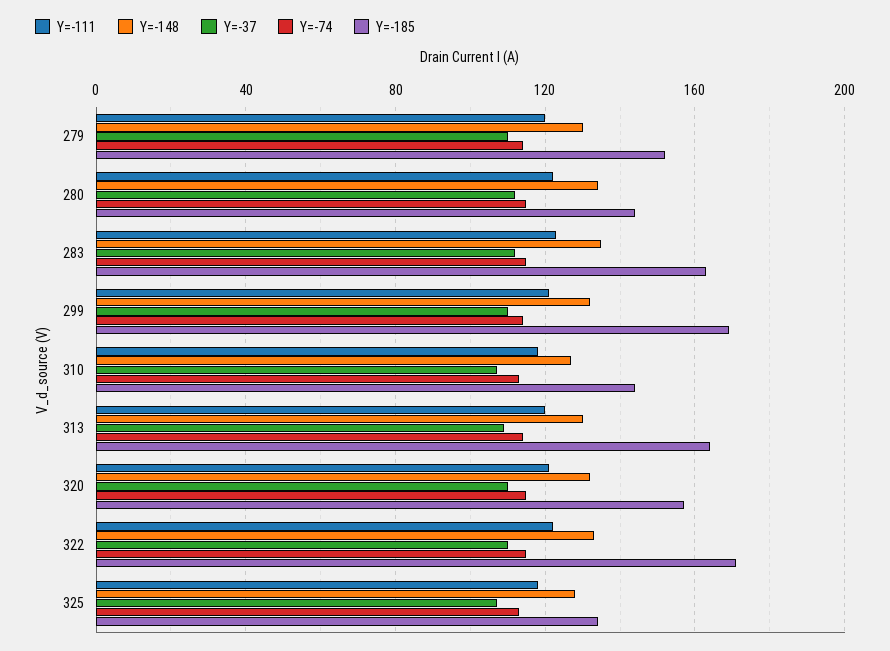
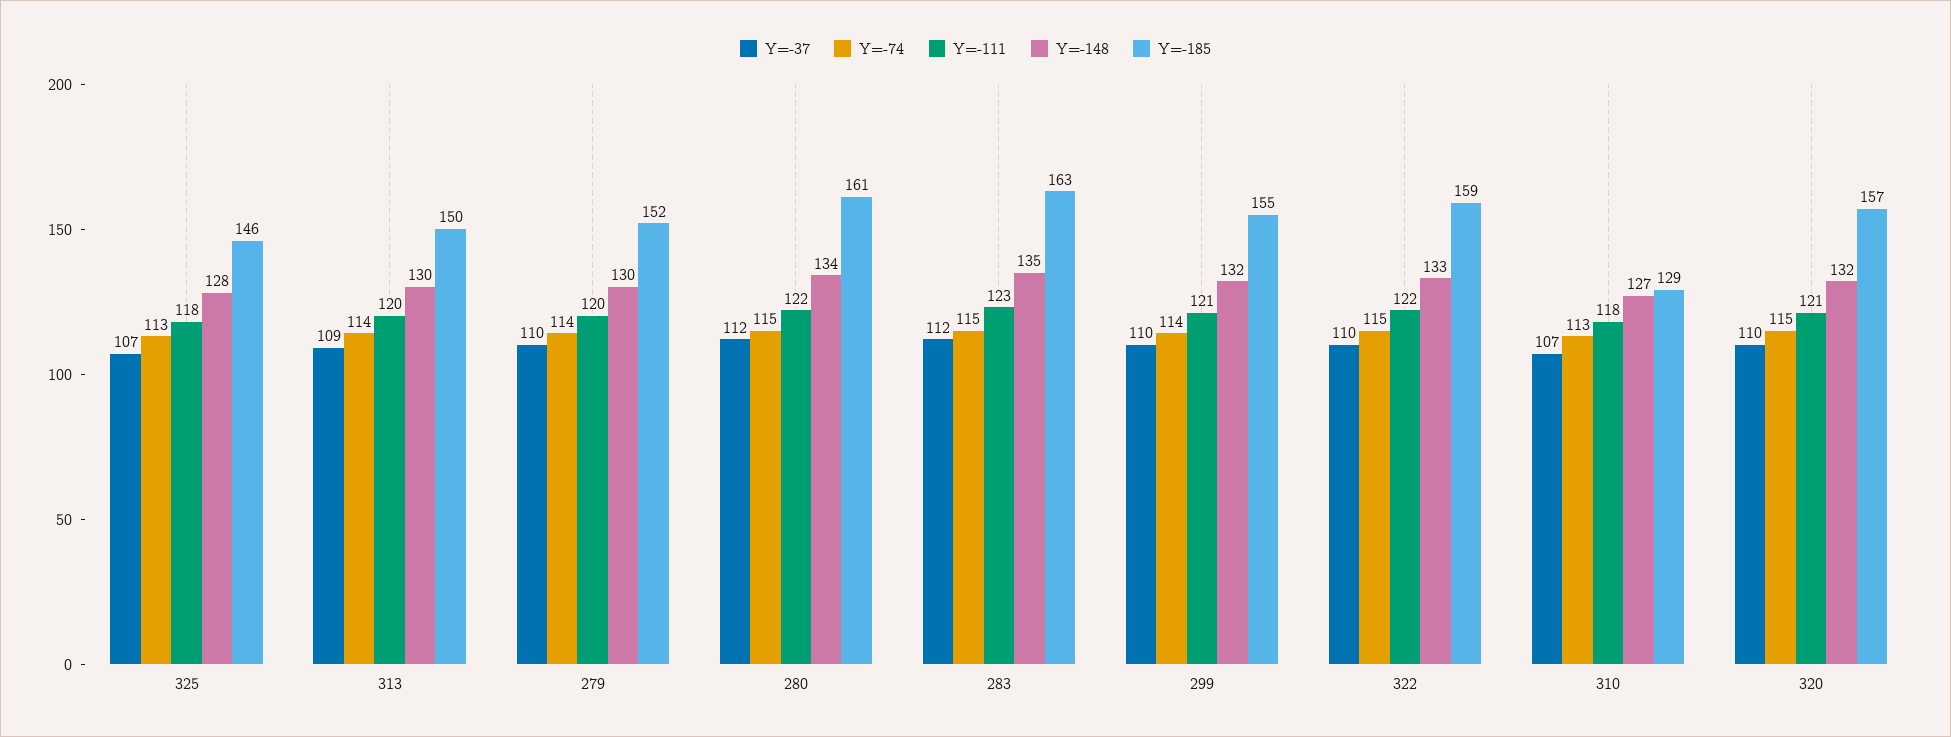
Y=-185, 280: 145 -> 161
Y=-185, 299: 170 -> 155
Y=-185, 310: 145 -> 129
Y=-185, 313: 165 -> 150
Y=-185, 322: 170 -> 159
Y=-185, 325: 135 -> 146

